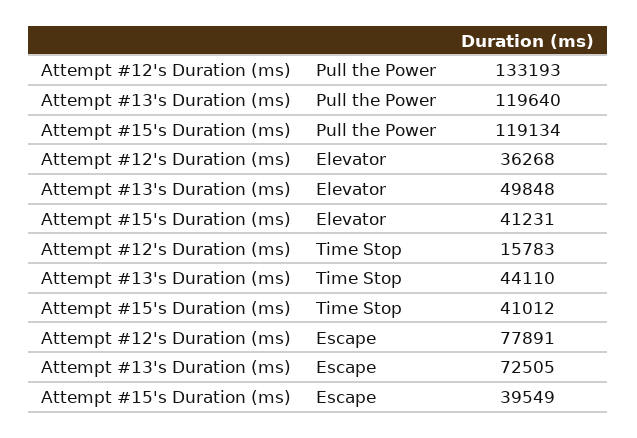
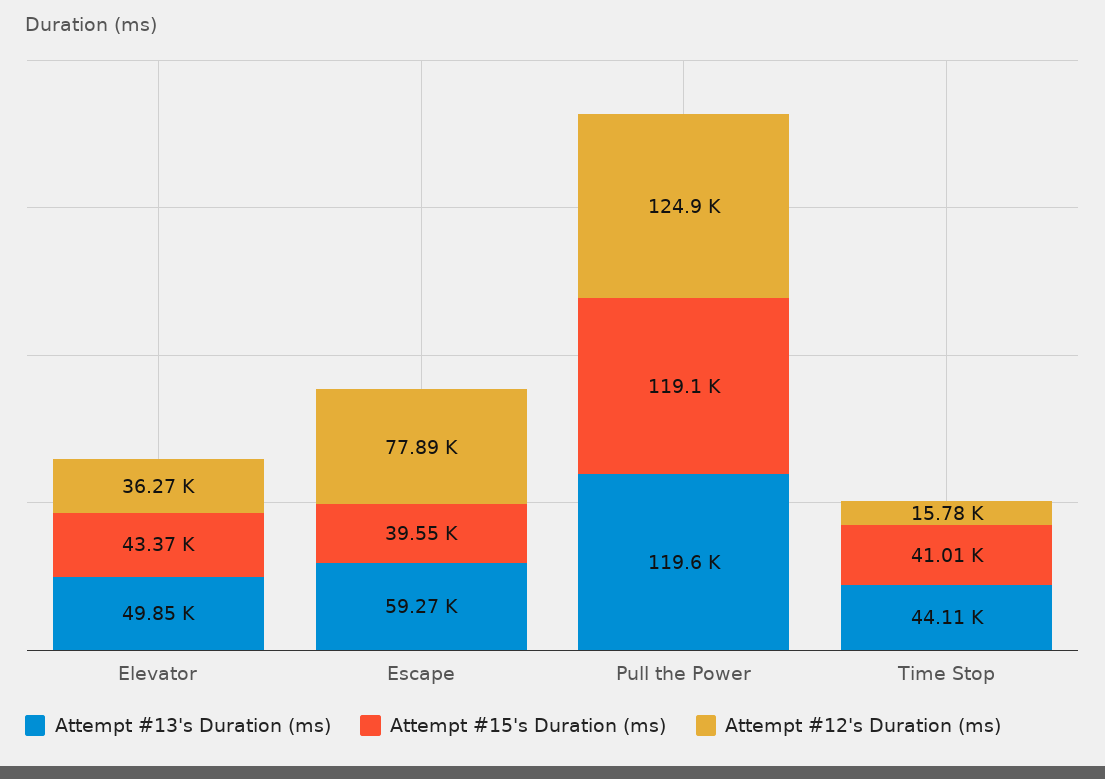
Attempt #12's Duration (ms), Pull the Power: 133193 -> 124900
Attempt #15's Duration (ms), Elevator: 41231 -> 43370
Attempt #13's Duration (ms), Escape: 72505 -> 59270

